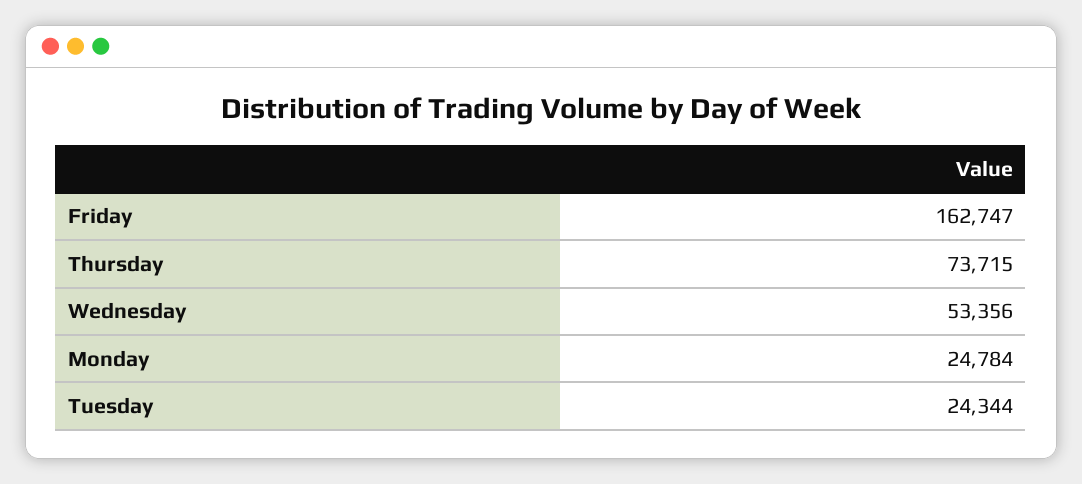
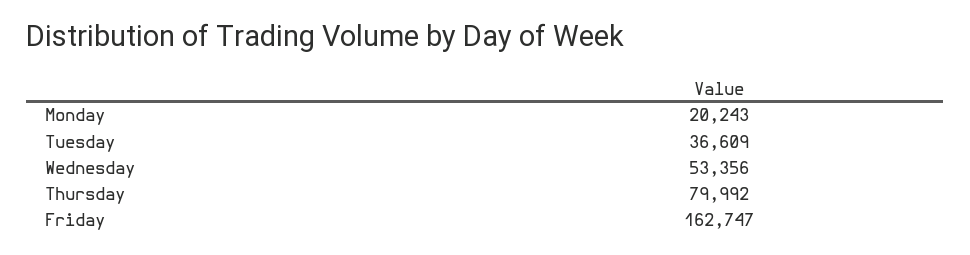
Thursday: 73715 -> 79992
Monday: 24784 -> 20243
Tuesday: 24344 -> 36609

